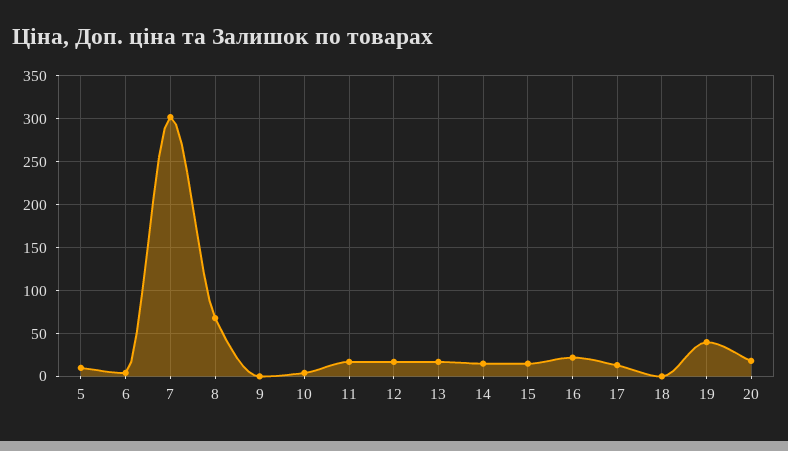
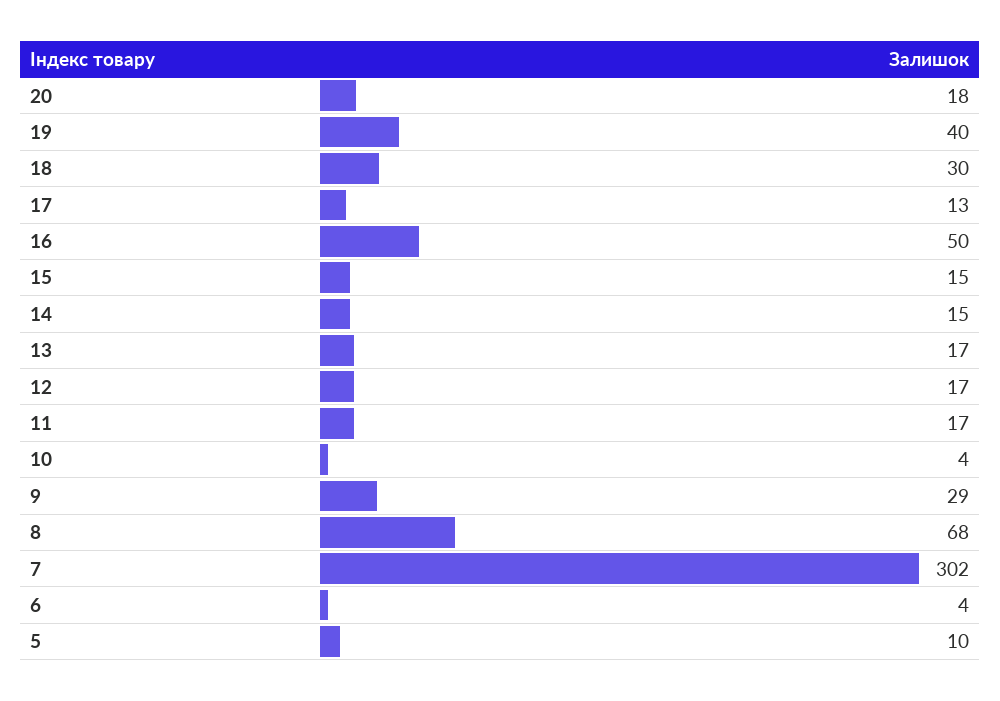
9: 0 -> 29
16: 20 -> 50
18: 0 -> 30

